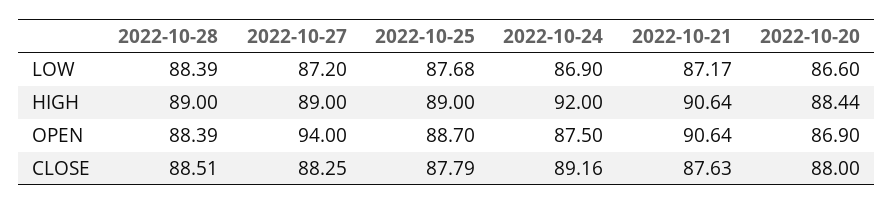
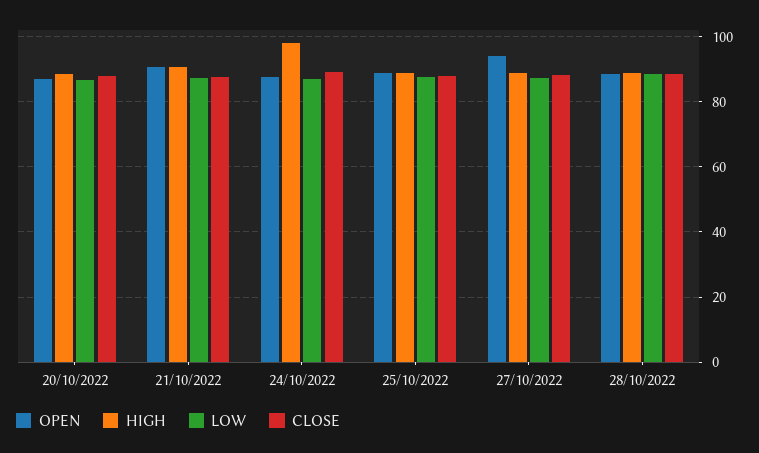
HIGH, 2022-10-24: 92 -> 98

